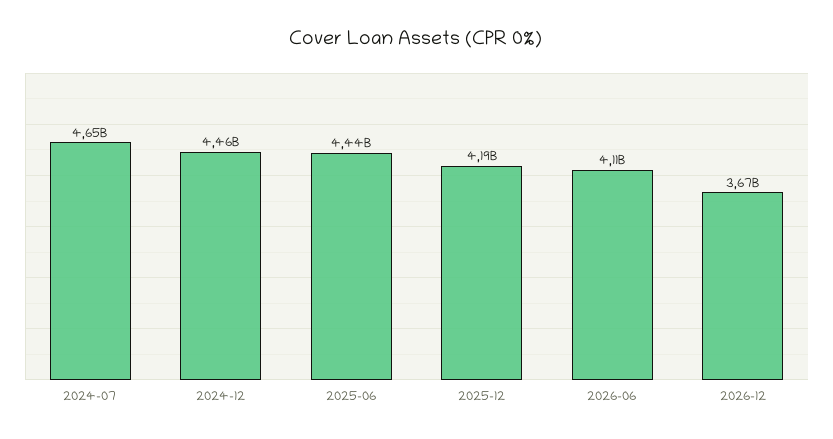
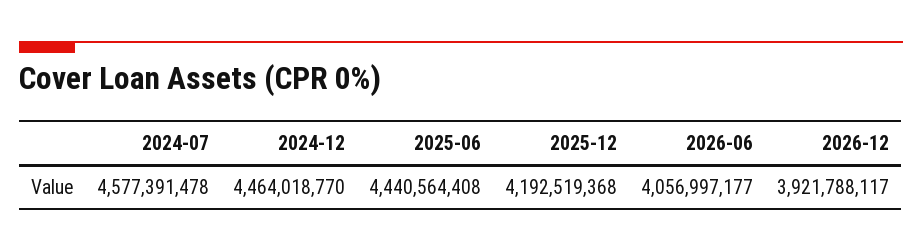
2024-07: 4650000000 -> 4577391478
2026-06: 4110000000 -> 4056997177
2026-12: 3670000000 -> 3921788117

